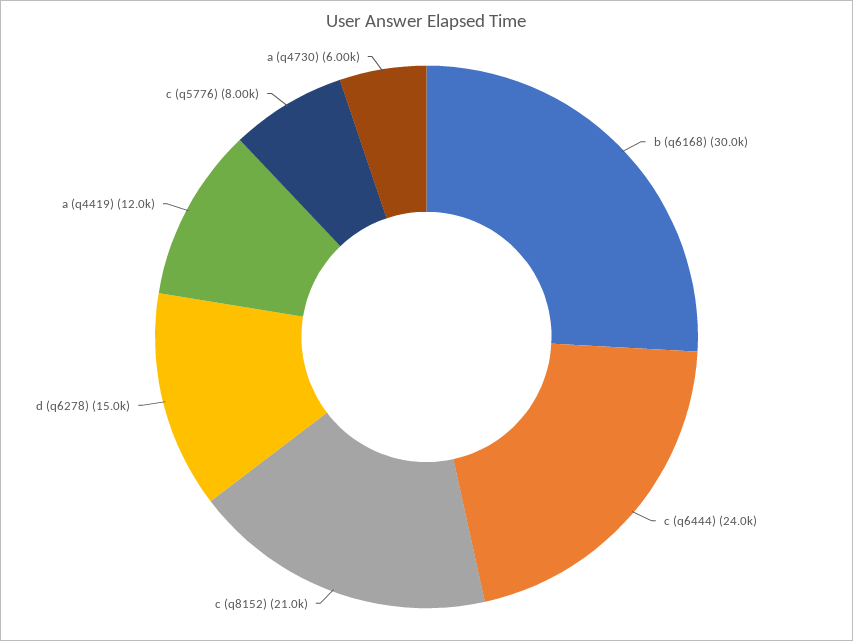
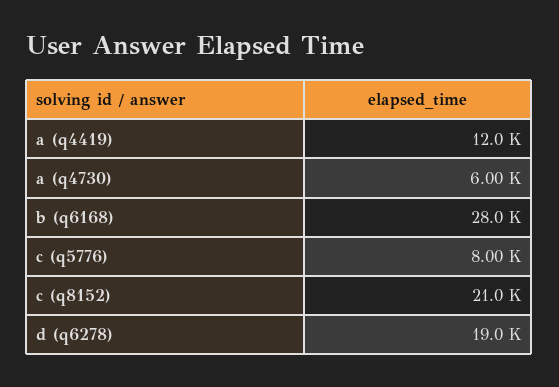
b (q6168): 30000 -> 28000
c (q6444): 24000 -> none
d (q6278): 15000 -> 19000

